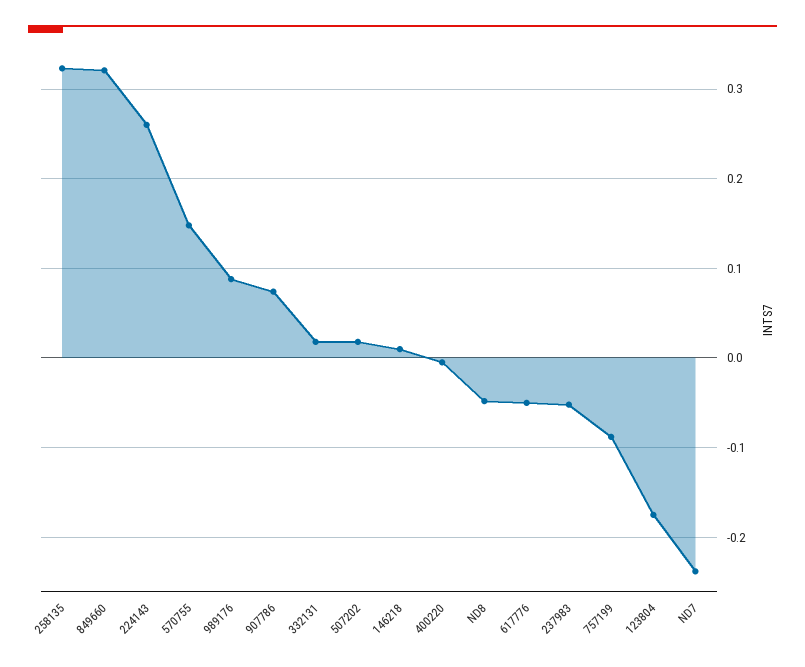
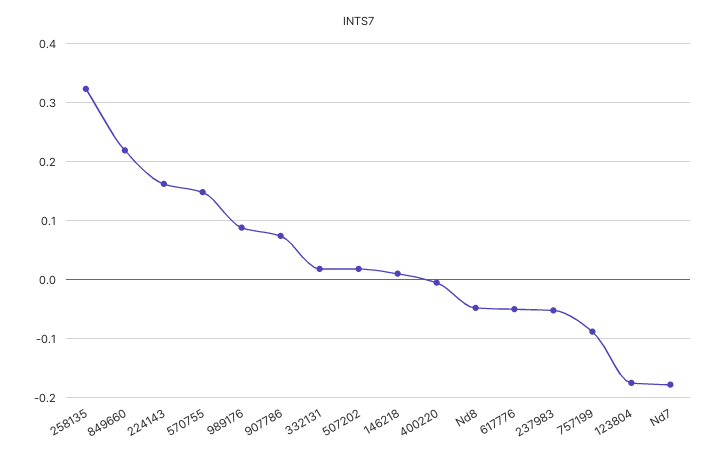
849660: 0.32 -> 0.22
224143: 0.26 -> 0.16
ND7: -0.24 -> -0.18

